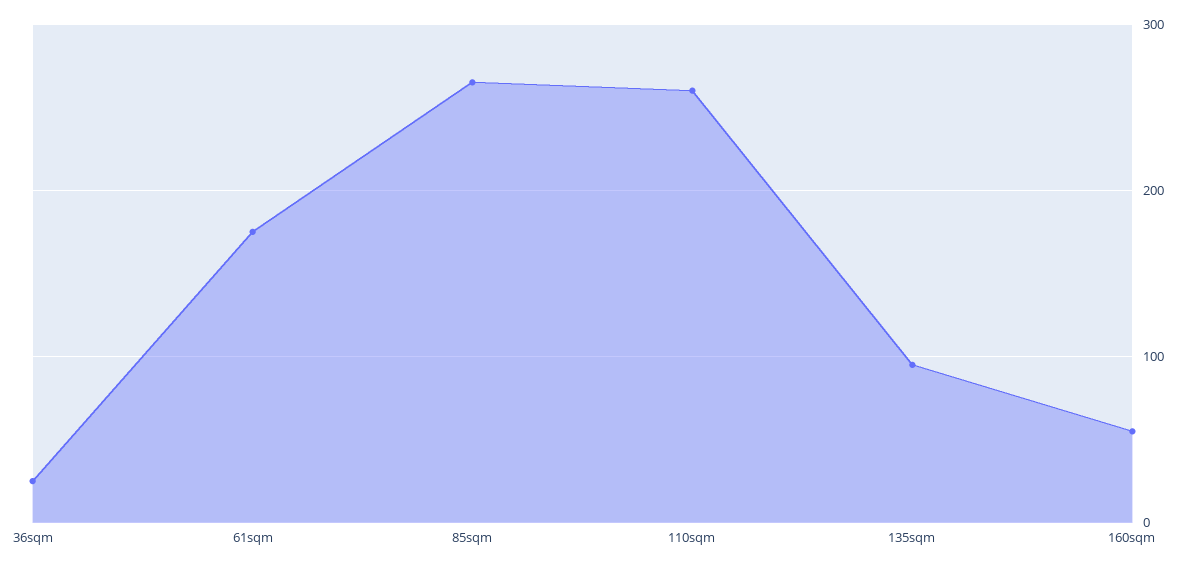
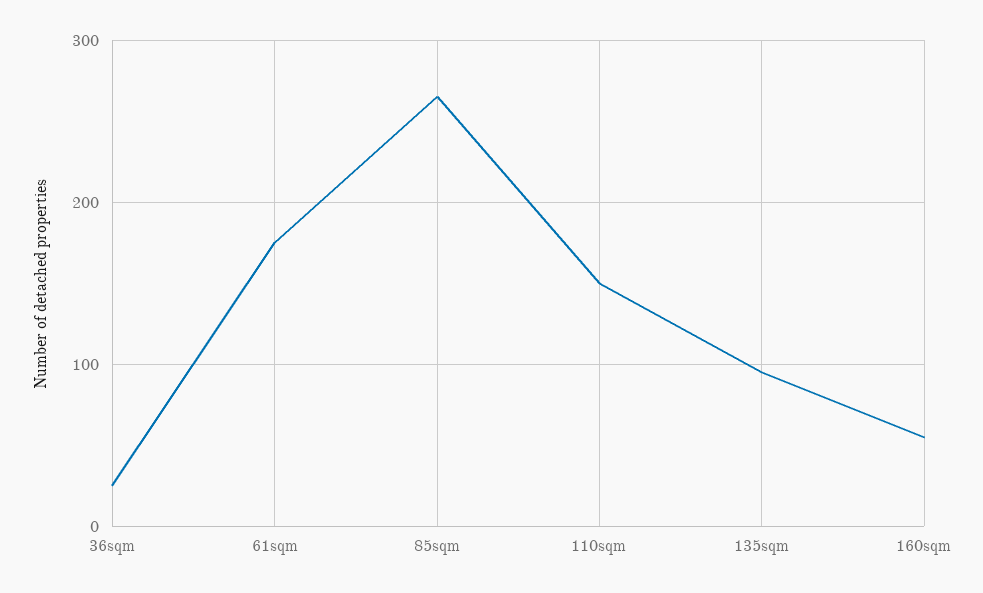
110sqm: 260 -> 150

